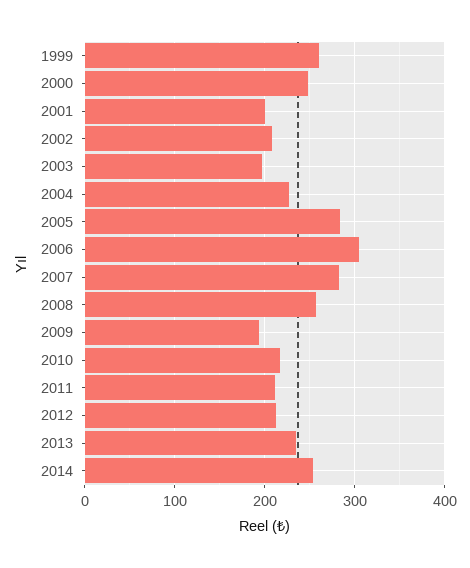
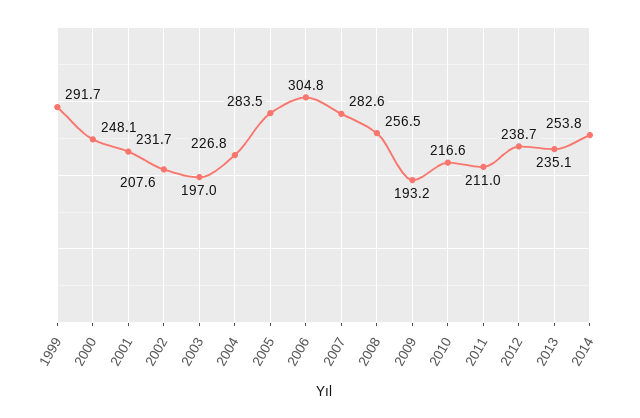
1999: 260 -> 291.7
2001: 200 -> 231.7
2012: 210 -> 238.7

